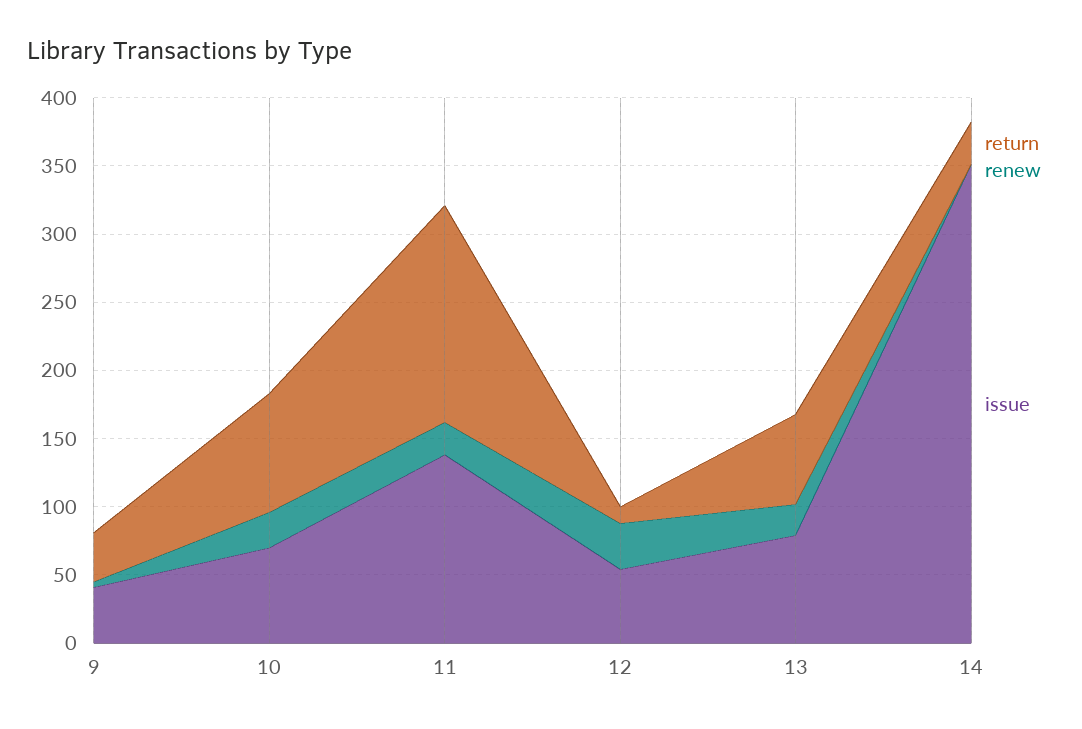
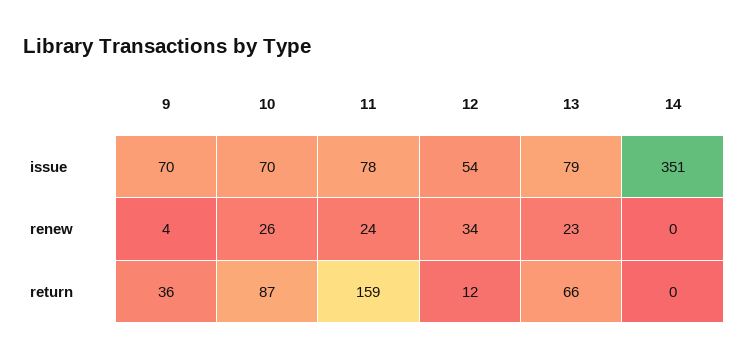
issue, 9: 40 -> 70
issue, 11: 140 -> 78
return, 14: 30 -> 0

